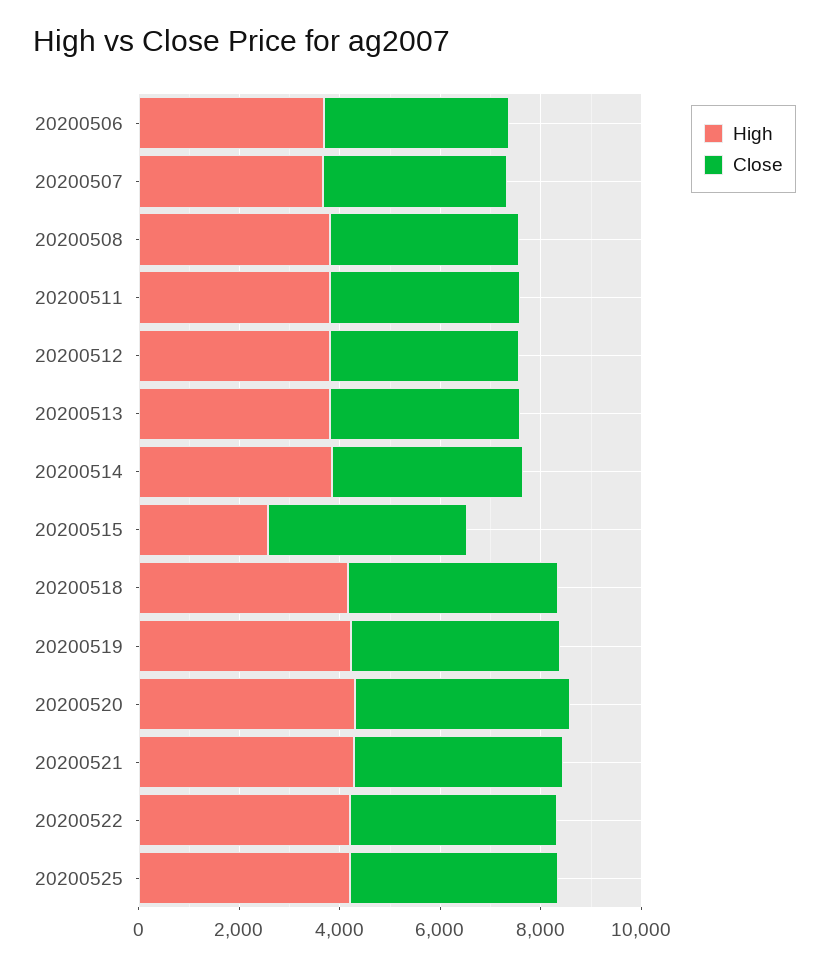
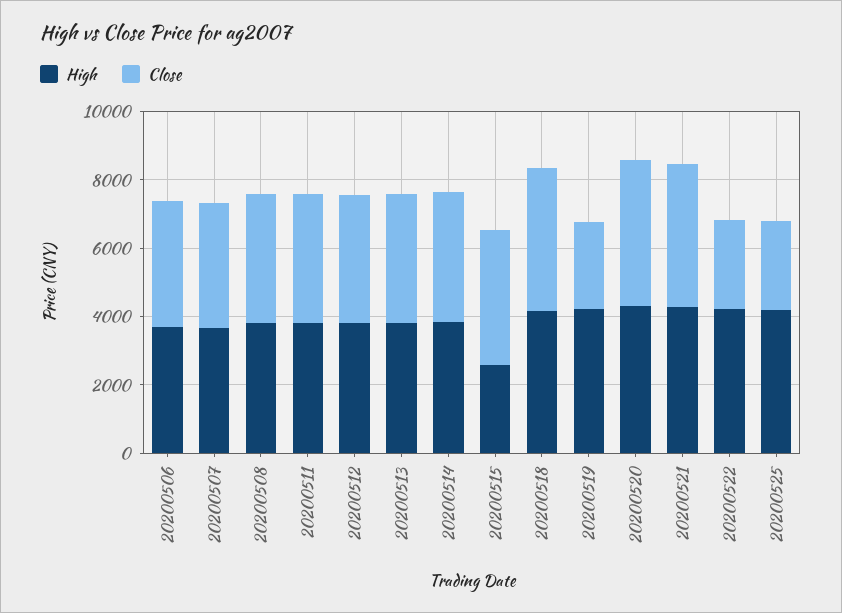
Close, 20200519: 4000 -> 2500
Close, 20200522: 4000 -> 2500
Close, 20200525: 4000 -> 2500

